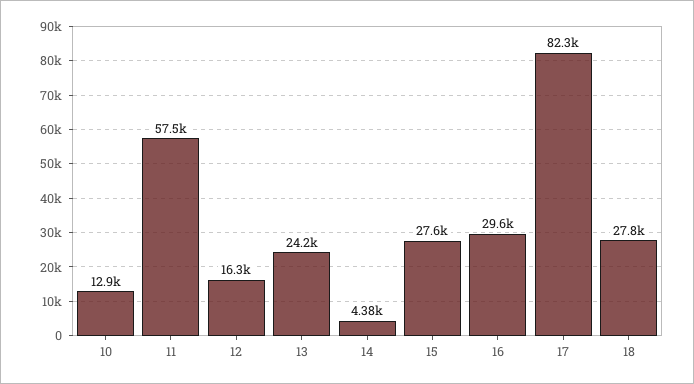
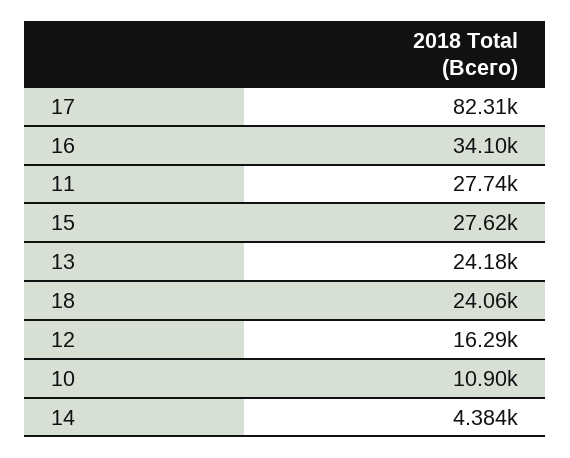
10: 12900 -> 10900
11: 57500 -> 27740
16: 29600 -> 34100
18: 27800 -> 24060

